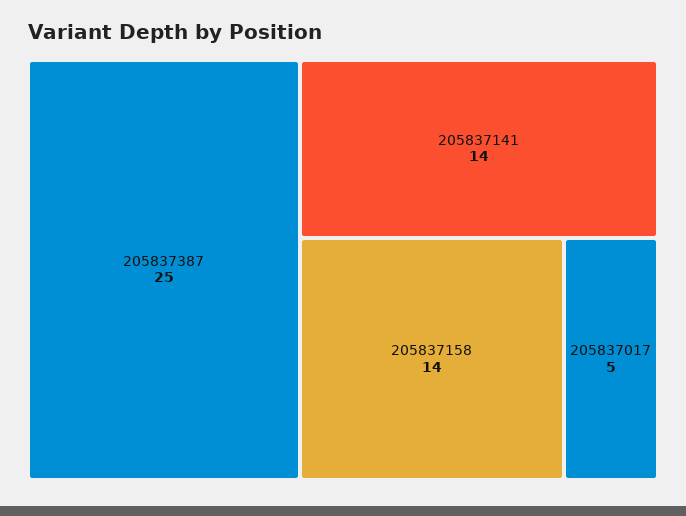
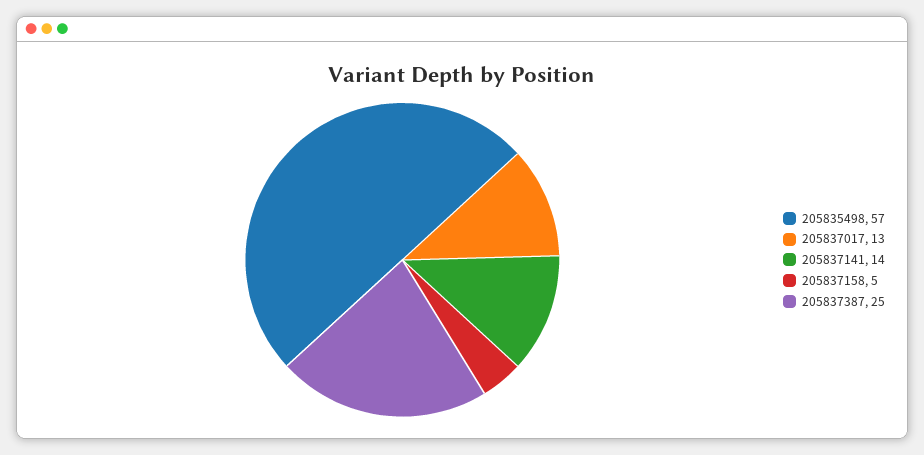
205837158: 14 -> 5
205837017: 5 -> 13
205835498: none -> 57

